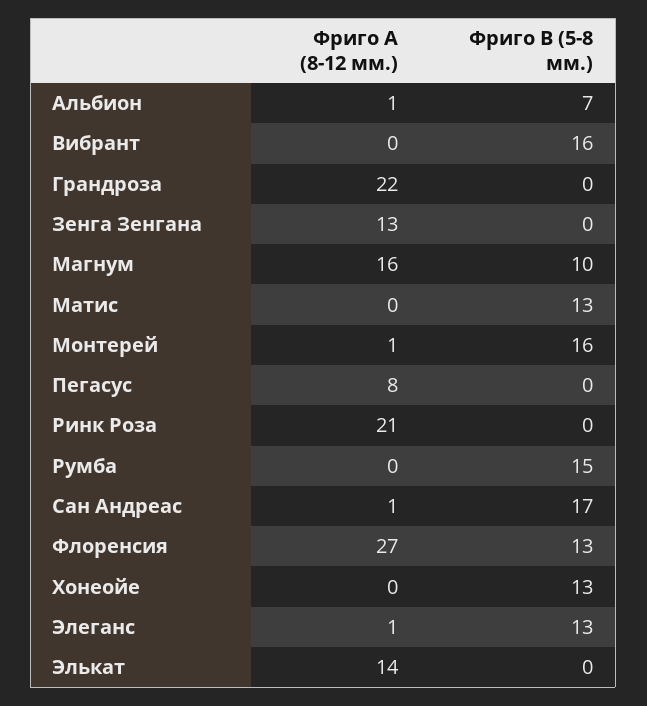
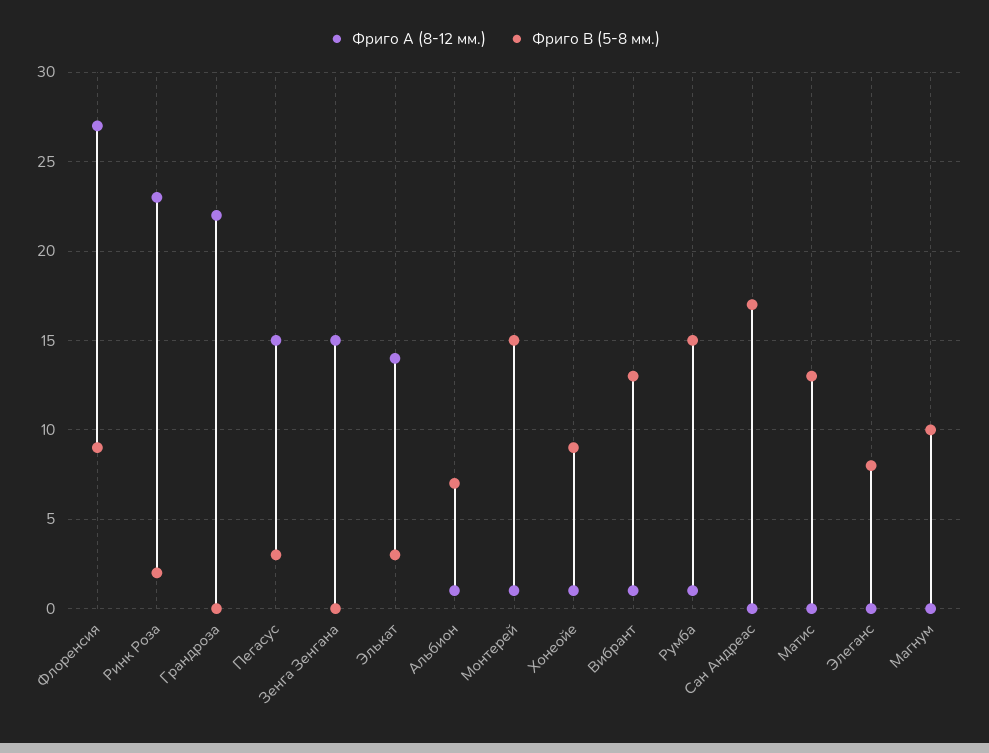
Фриго А (8-12 мм.), Вибрант: 0 -> 1
Фриго В (5-8 мм.), Вибрант: 16 -> 13
Фриго А (8-12 мм.), Зенга Зенгана: 13 -> 15
Фриго А (8-12 мм.), Магнум: 16 -> 0
Фриго В (5-8 мм.), Монтерей: 16 -> 15
Фриго А (8-12 мм.), Пегасус: 8 -> 15
Фриго В (5-8 мм.), Пегасус: 0 -> 3
Фриго А (8-12 мм.), Ринк Роза: 21 -> 23
Фриго В (5-8 мм.), Ринк Роза: 0 -> 2
Фриго А (8-12 мм.), Румба: 0 -> 1
Фриго А (8-12 мм.), Сан Андреас: 1 -> 0
Фриго В (5-8 мм.), Флоренсия: 13 -> 9
Фриго А (8-12 мм.), Хонеойе: 0 -> 1
Фриго В (5-8 мм.), Хонеойе: 13 -> 9
Фриго А (8-12 мм.), Элеганс: 1 -> 0
Фриго В (5-8 мм.), Элеганс: 13 -> 8
Фриго В (5-8 мм.), Элькат: 0 -> 3

